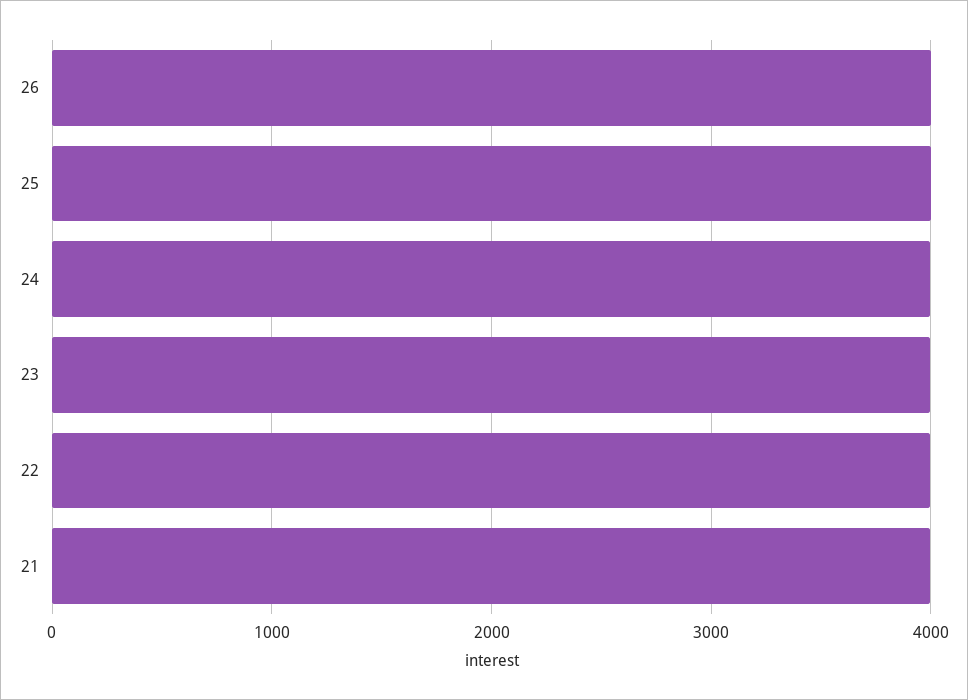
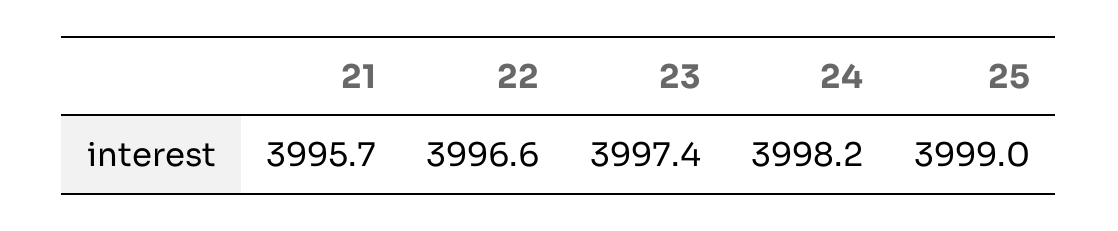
26: 4000 -> none

